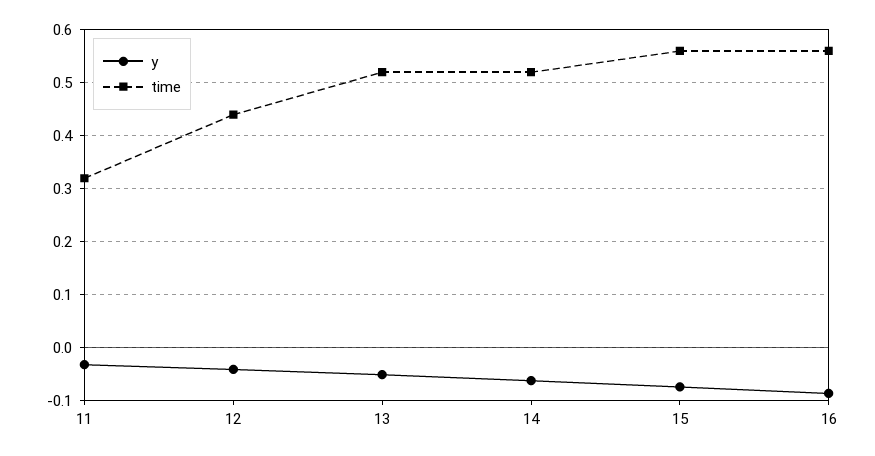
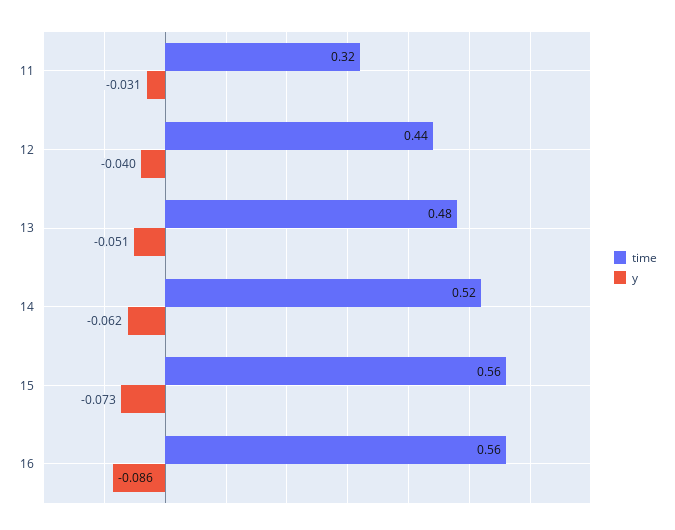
time, 13: 0.52 -> 0.48

